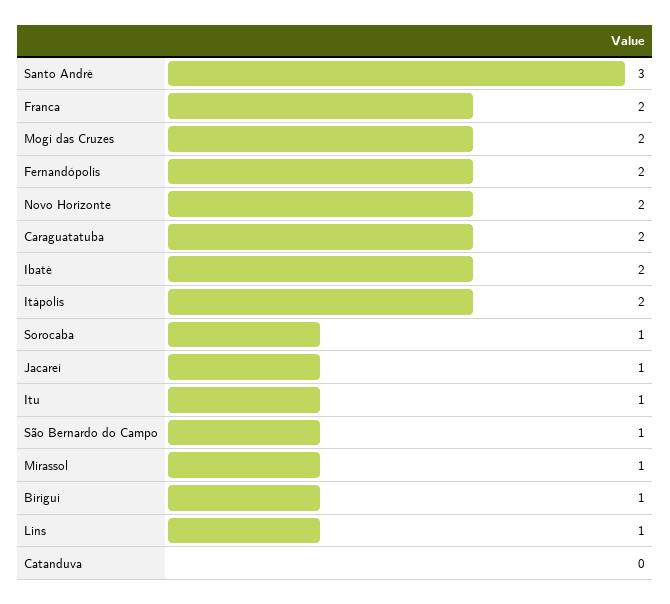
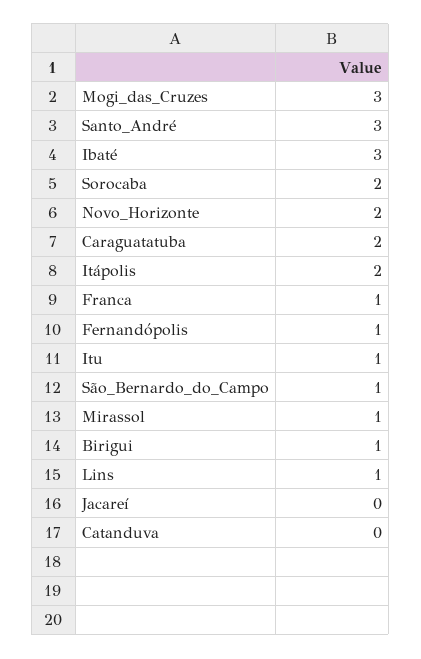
Franca: 2 -> 1
Mogi das Cruzes: 2 -> 3
Fernandópolis: 2 -> 1
Ibaté: 2 -> 3
Sorocaba: 1 -> 2
Jacareí: 1 -> 0

